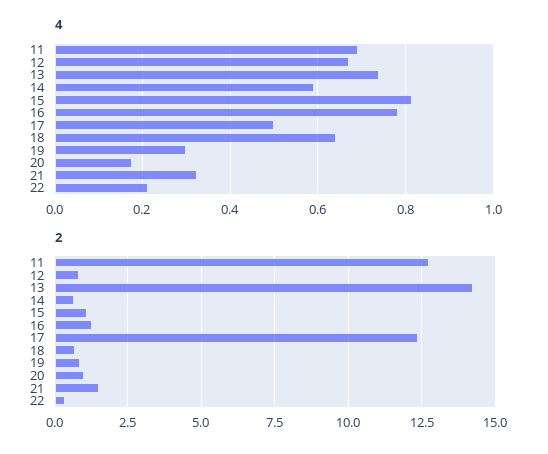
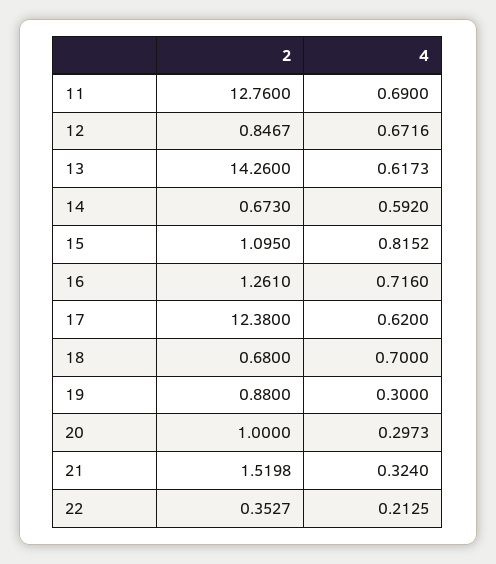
4, 13: 0.74 -> 0.6173
4, 16: 0.78 -> 0.716
4, 17: 0.5 -> 0.62
4, 18: 0.64 -> 0.7
4, 20: 0.18 -> 0.2973

